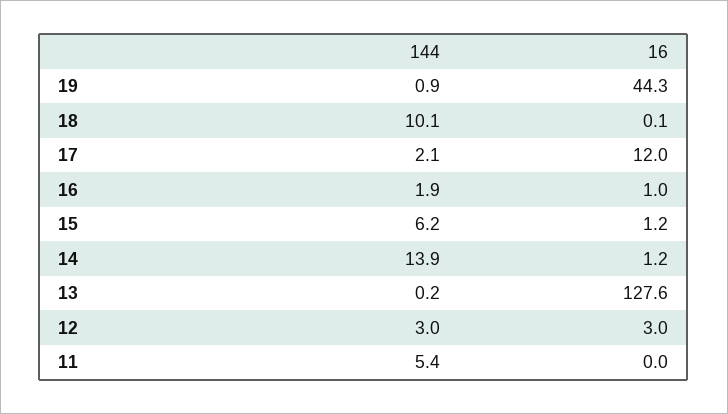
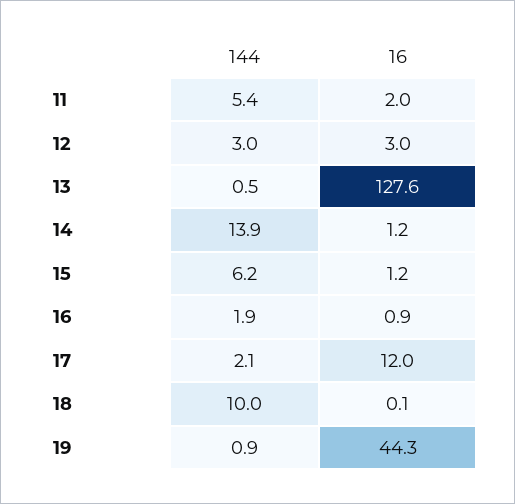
144, 18: 10.1 -> 10
16, 16: 1 -> 0.9
144, 13: 0.2 -> 0.5
16, 11: 0 -> 2

